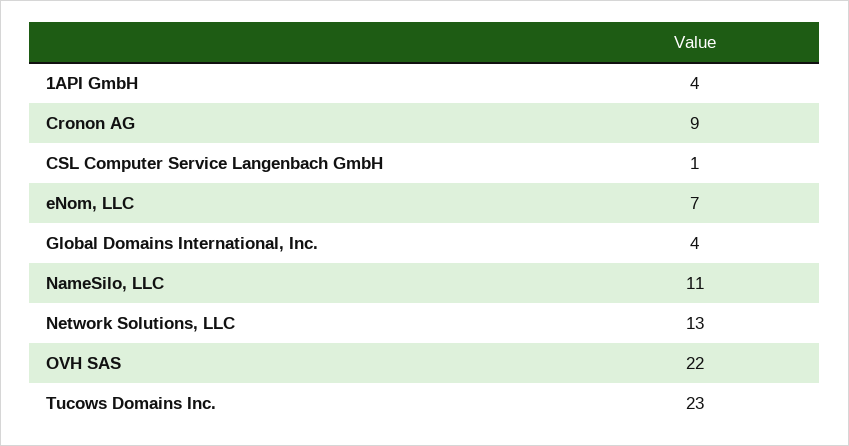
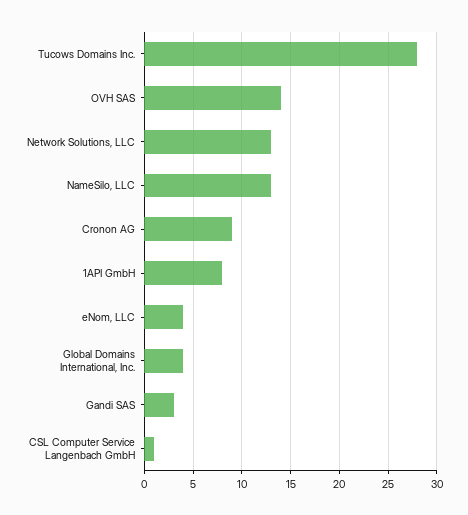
1API GmbH: 4 -> 8
eNom, LLC: 7 -> 4
NameSilo, LLC: 11 -> 13
OVH SAS: 22 -> 14
Tucows Domains Inc.: 23 -> 28
Gandi SAS: none -> 3

